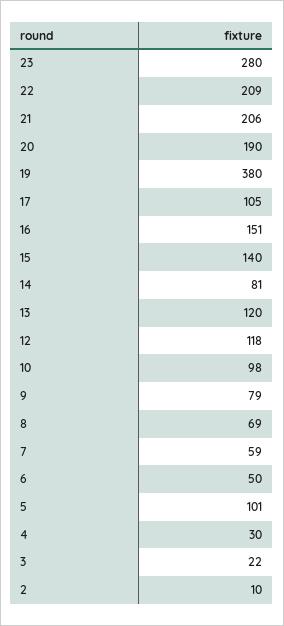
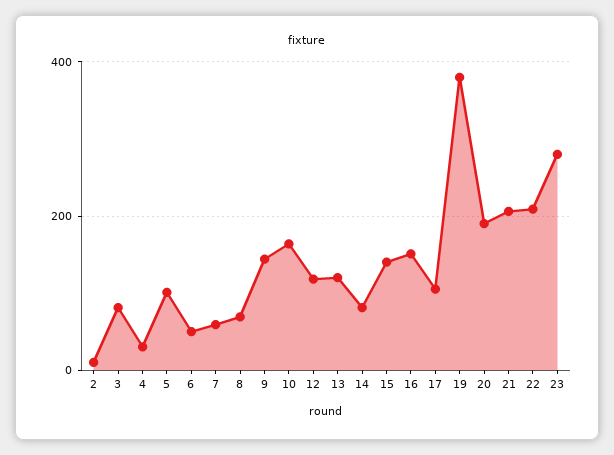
10: 98 -> 160
9: 79 -> 140
3: 22 -> 80

